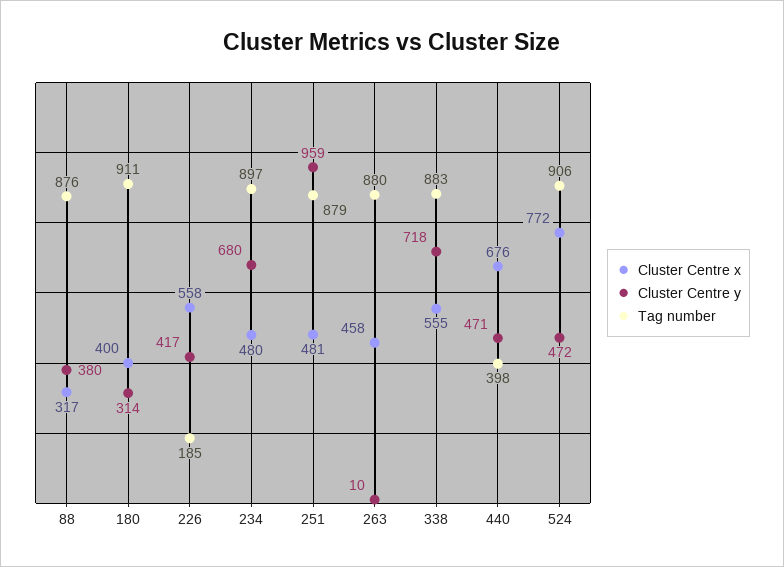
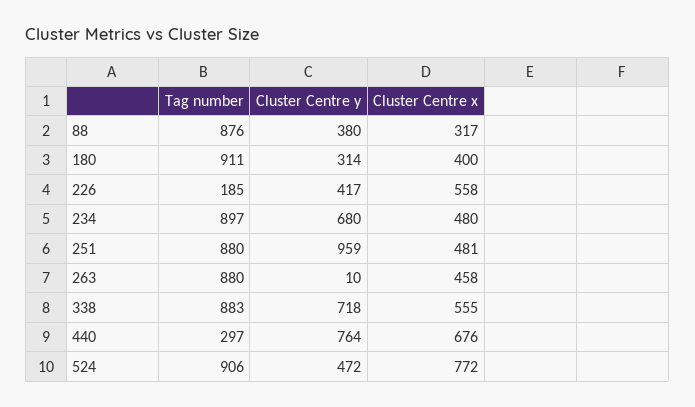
Tag number, 251: 879 -> 880
Cluster Centre y, 440: 471 -> 764
Tag number, 440: 398 -> 297

